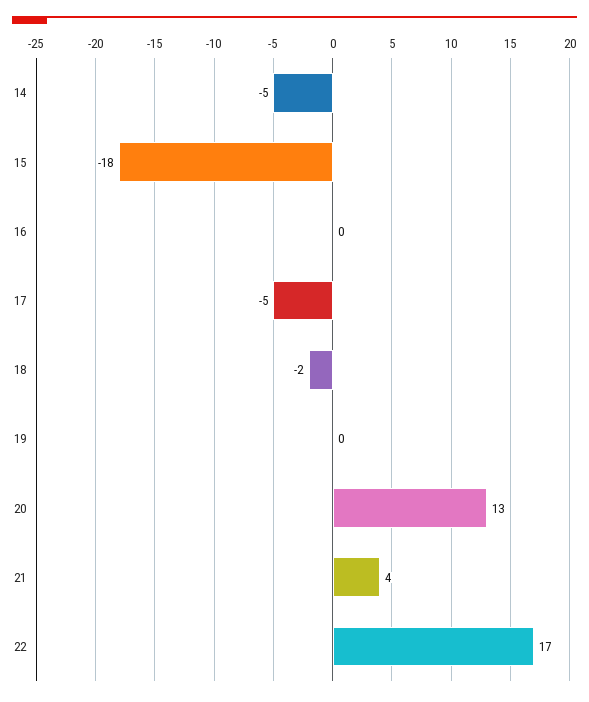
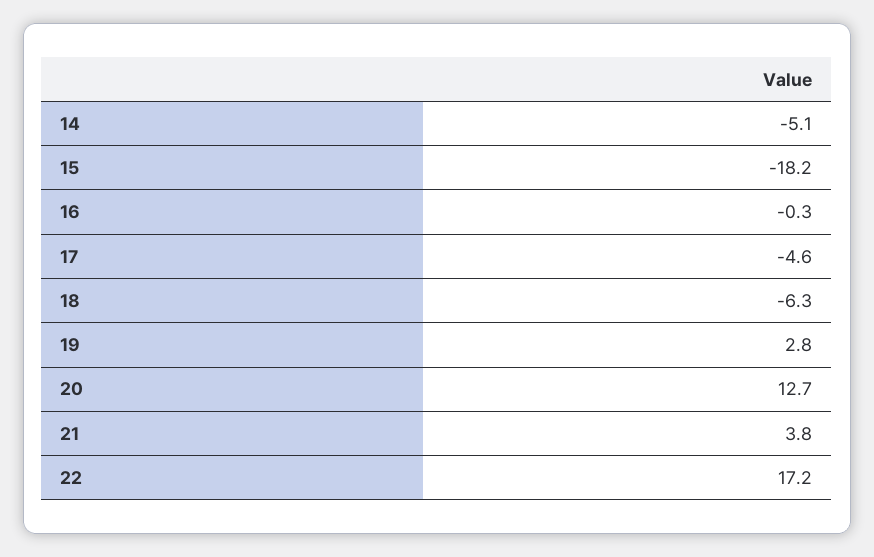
18: -2 -> -6.3
19: 0 -> 2.8

